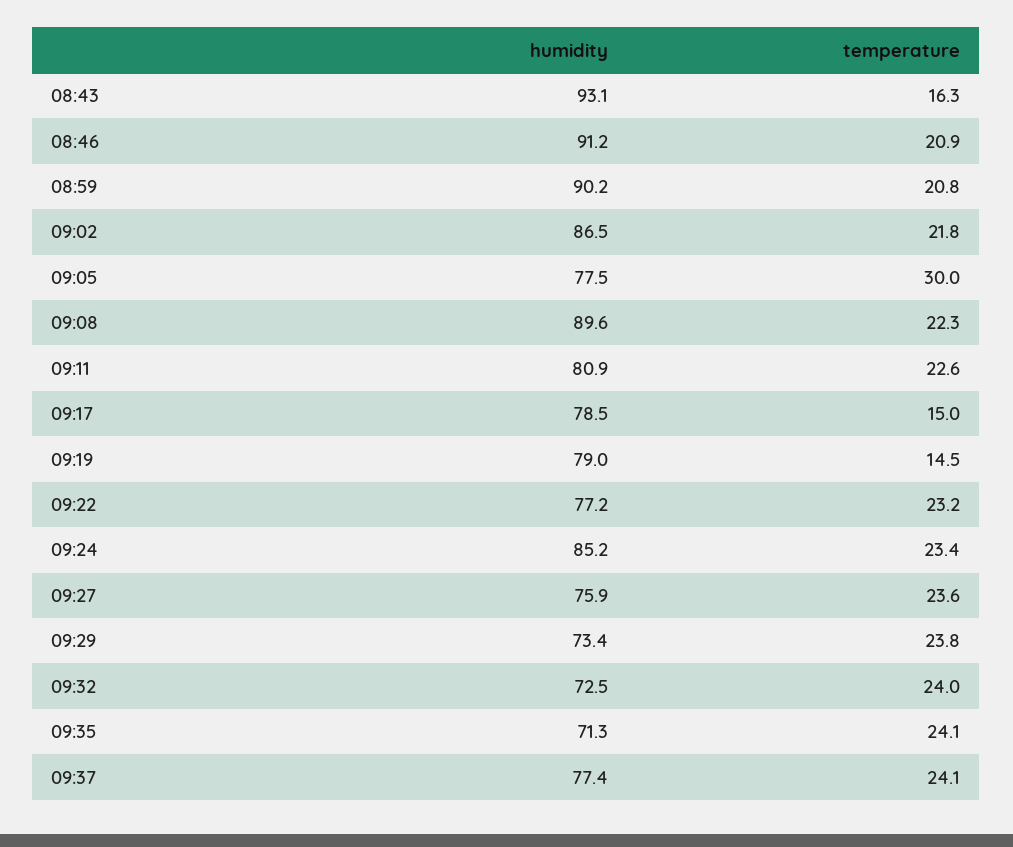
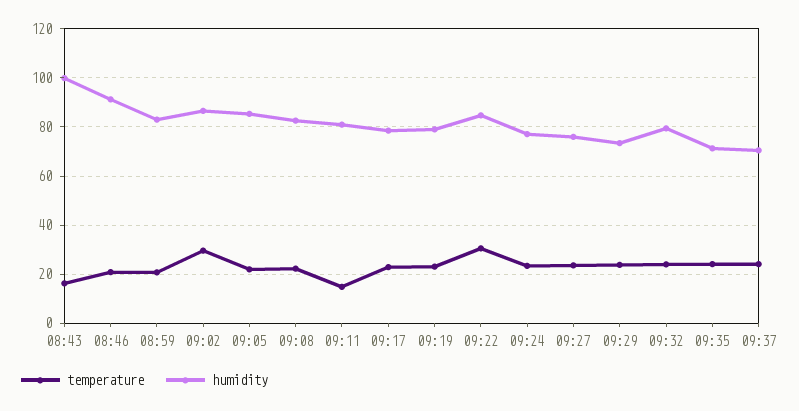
humidity, 08:43: 93.1 -> 100
humidity, 08:59: 90.2 -> 82.5
temperature, 09:02: 21.8 -> 30
humidity, 09:05: 77.5 -> 85
temperature, 09:05: 30 -> 22.5
humidity, 09:08: 89.6 -> 82.5
temperature, 09:11: 22.6 -> 15
temperature, 09:17: 15 -> 22.5
temperature, 09:19: 14.5 -> 22.5
humidity, 09:22: 77.2 -> 85
temperature, 09:22: 23.2 -> 30
humidity, 09:24: 85.2 -> 77.5
humidity, 09:32: 72.5 -> 80
humidity, 09:37: 77.4 -> 70

